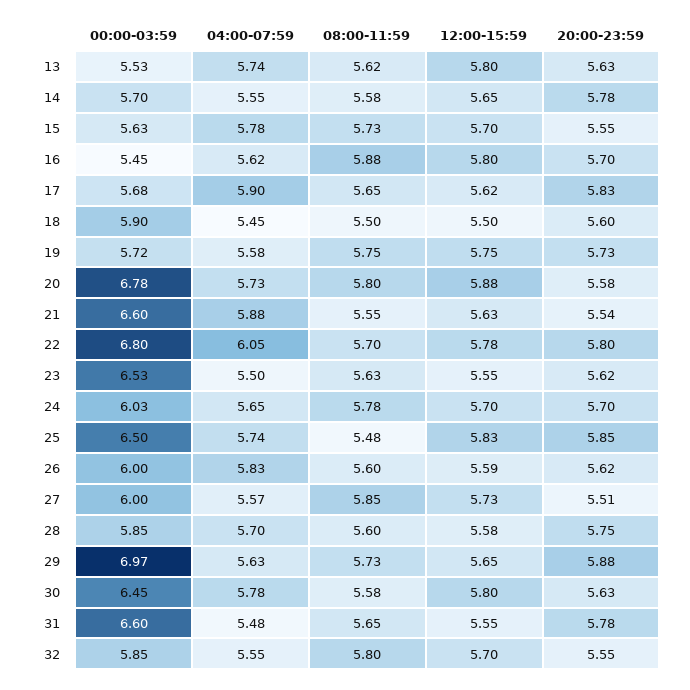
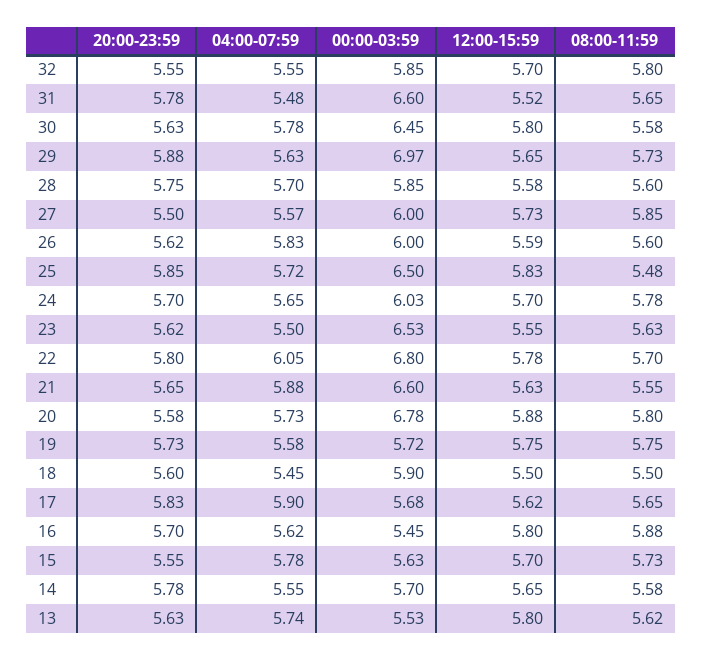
20:00-23:59, 21: 5.54 -> 5.65
04:00-07:59, 25: 5.74 -> 5.72
20:00-23:59, 27: 5.51 -> 5.5
12:00-15:59, 31: 5.55 -> 5.52

